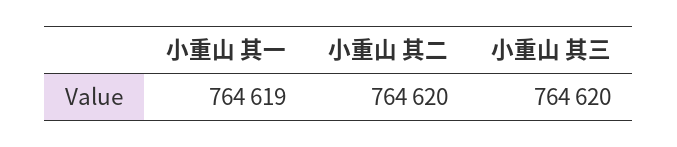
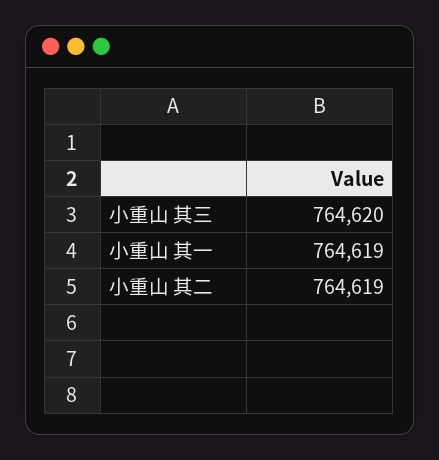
小重山 其二: 764620 -> 764619

